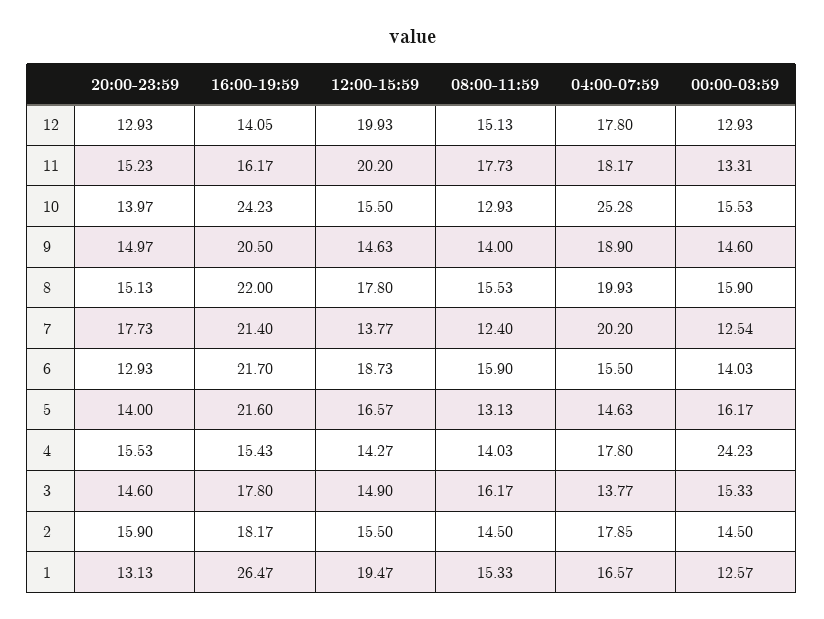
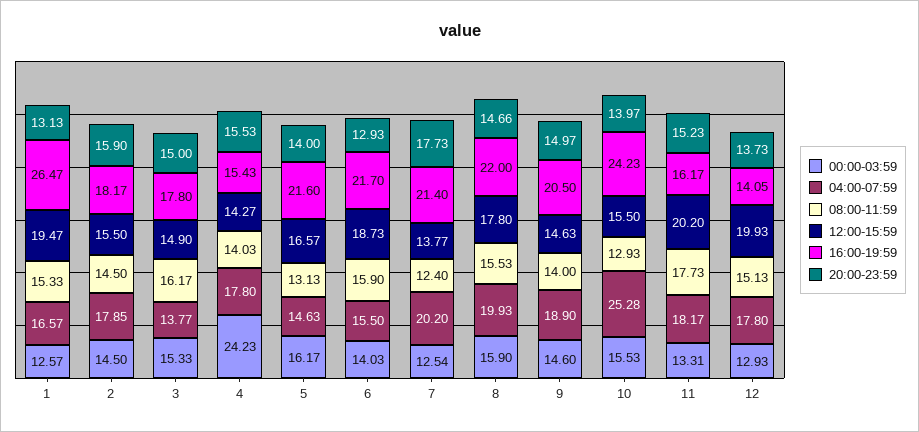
20:00-23:59, 12: 12.93 -> 13.73
20:00-23:59, 8: 15.13 -> 14.66
20:00-23:59, 3: 14.6 -> 15

